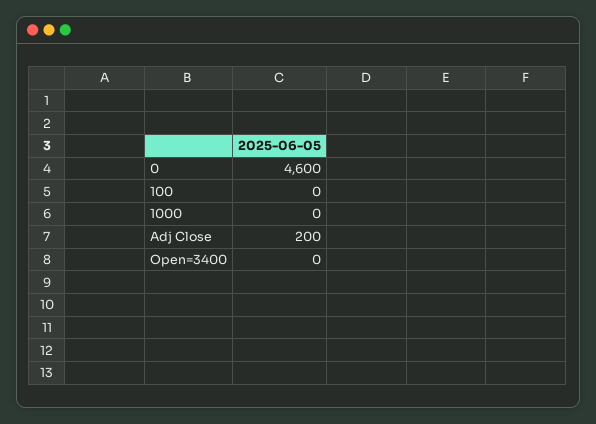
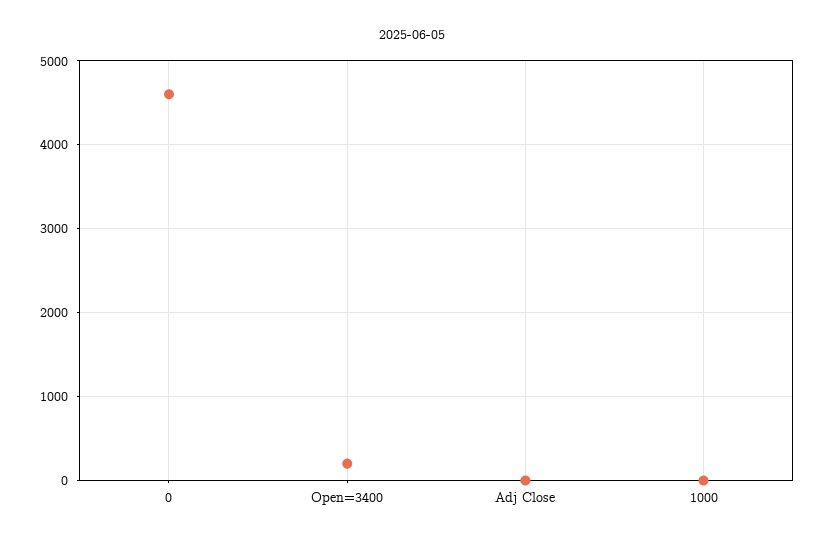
100: 0 -> none
Adj Close: 200 -> 0
Open=3400: 0 -> 200

